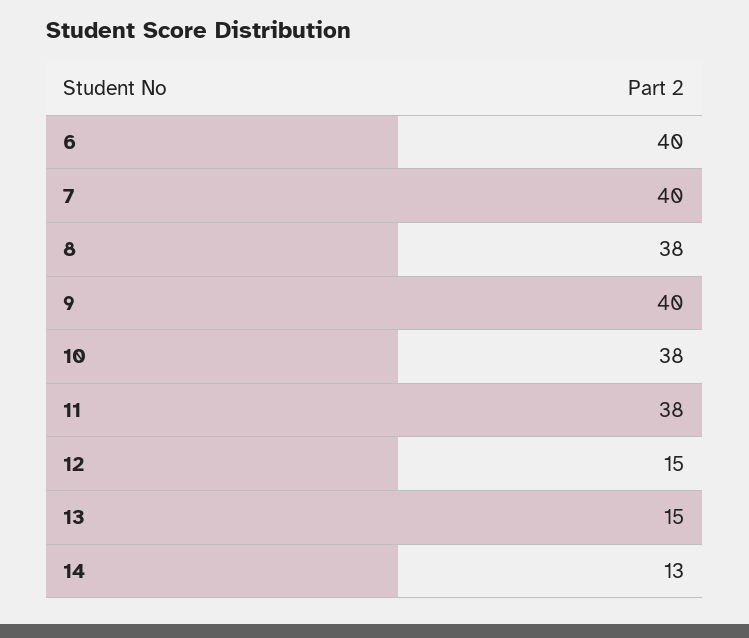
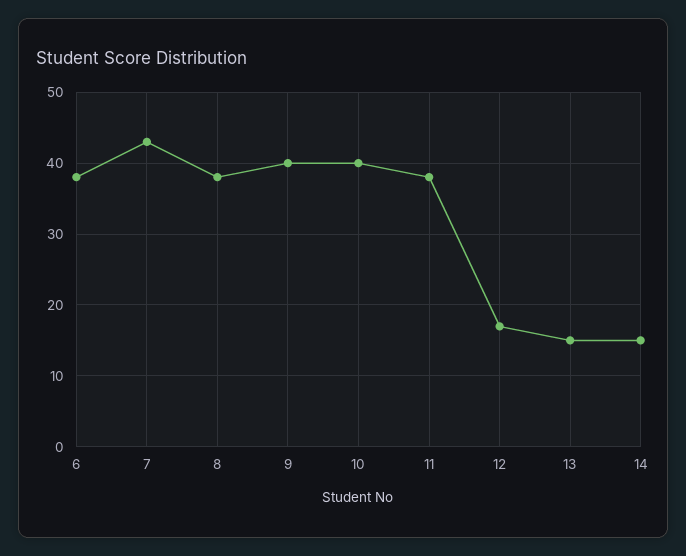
6: 40 -> 38
7: 40 -> 43
10: 38 -> 40
12: 15 -> 17
14: 13 -> 15

